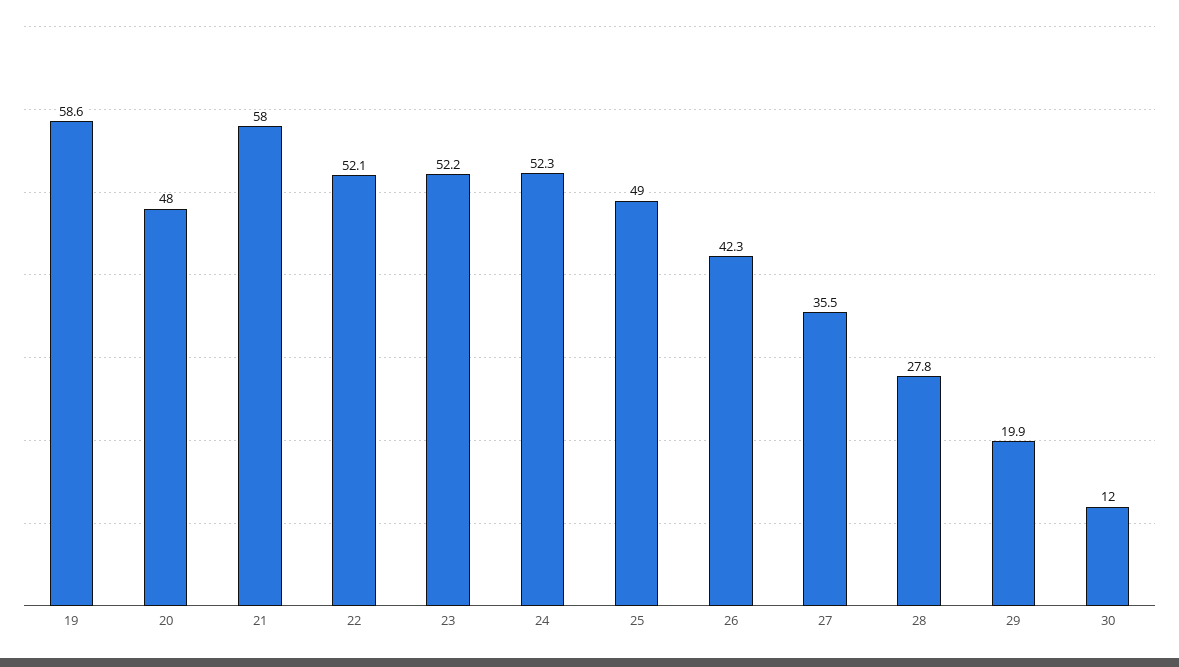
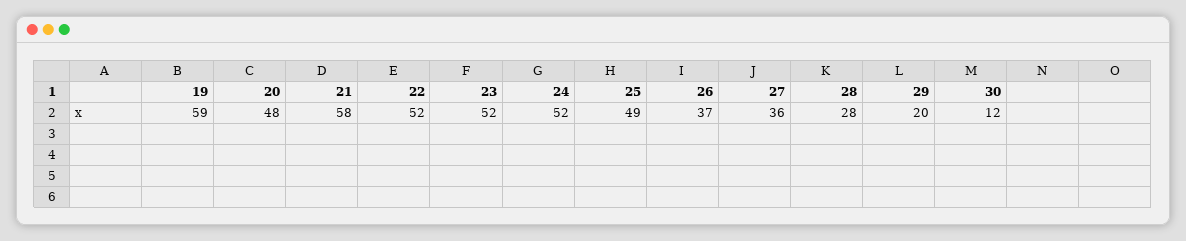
26: 42.3 -> 37

